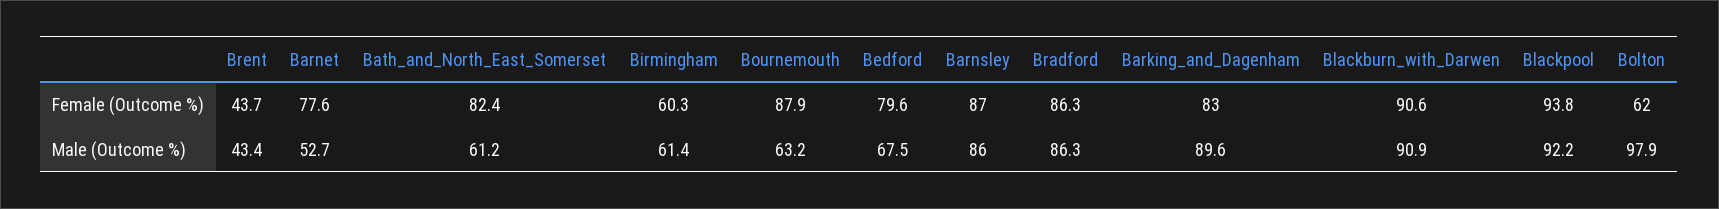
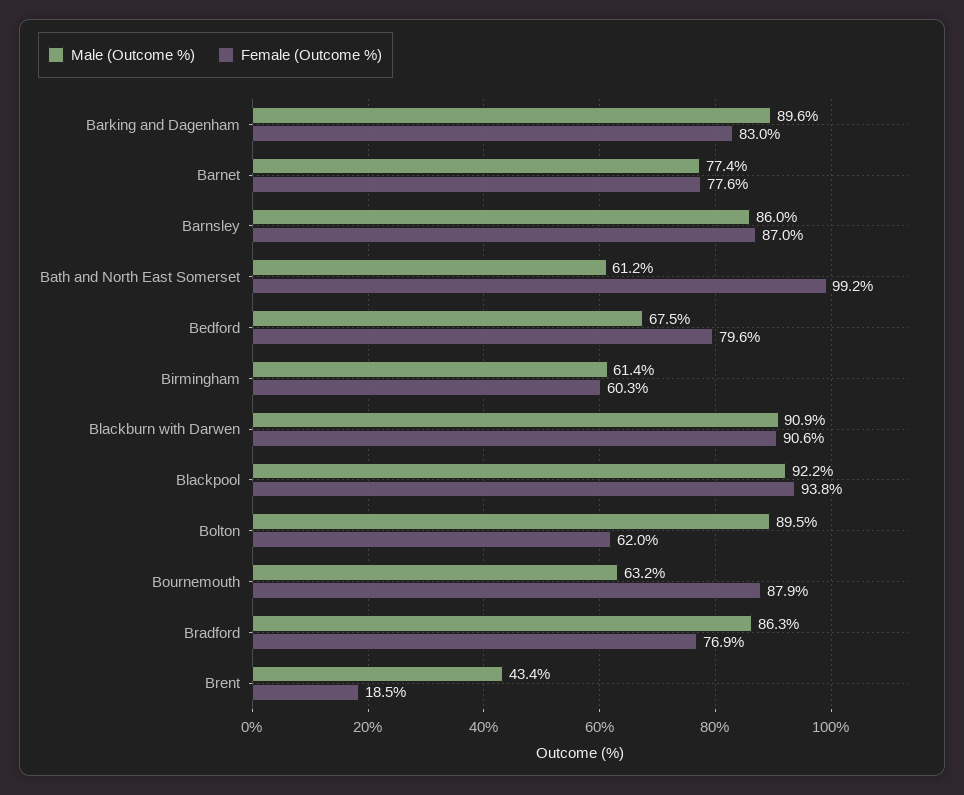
Female (Outcome %), Brent: 43.7 -> 18.5
Female (Outcome %), Bath_and_North_East_Somerset: 82.4 -> 99.2
Female (Outcome %), Bradford: 86.3 -> 76.9
Male (Outcome %), Barnet: 52.7 -> 77.4
Male (Outcome %), Bolton: 97.9 -> 89.5

